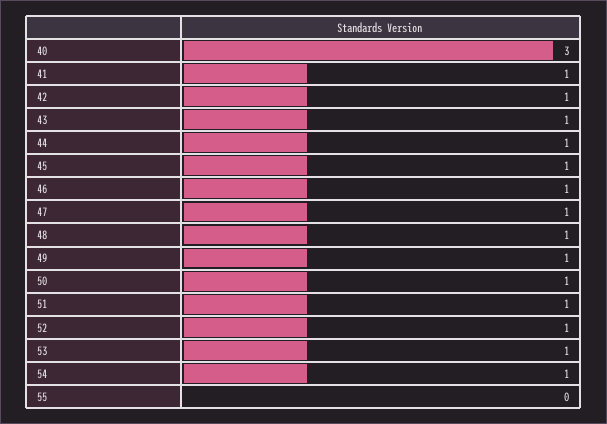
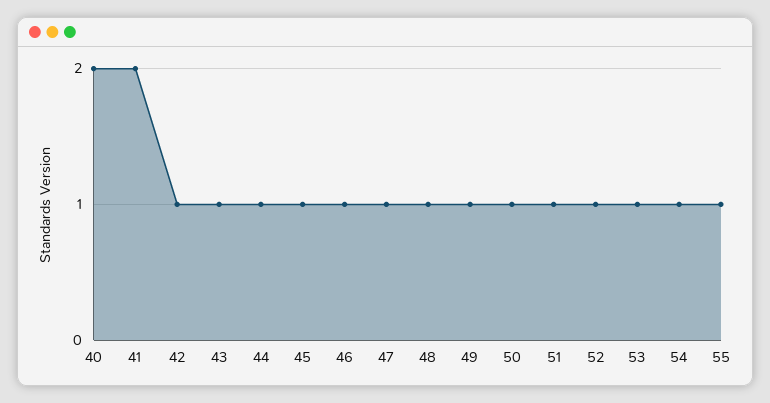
40: 3 -> 2
41: 1 -> 2
55: 0 -> 1

